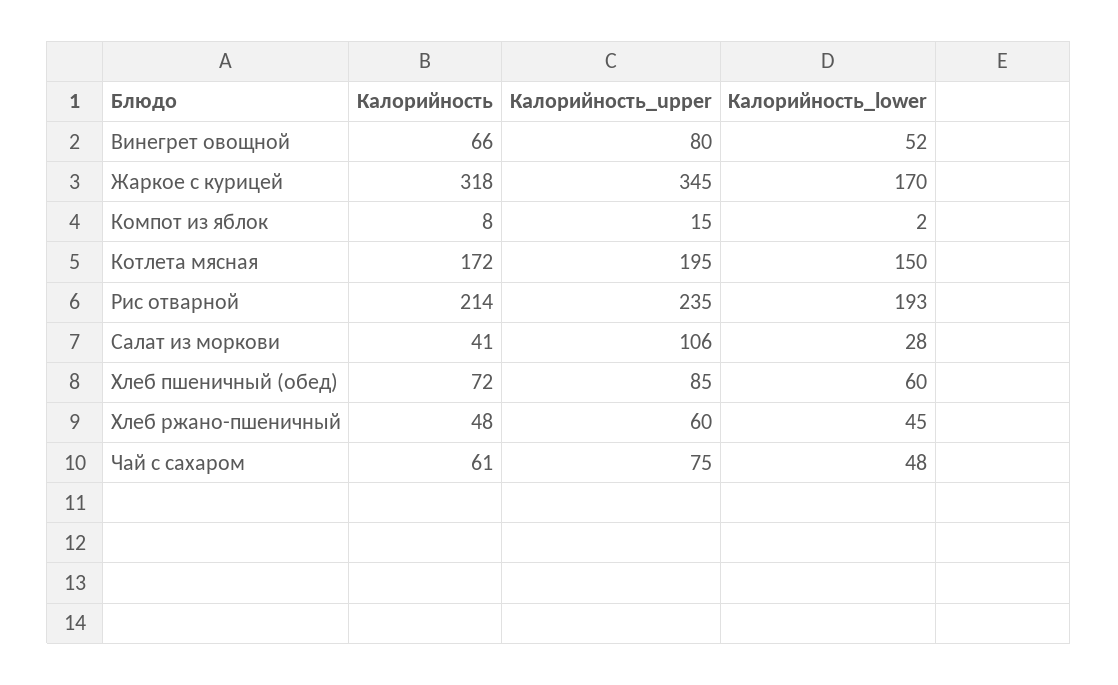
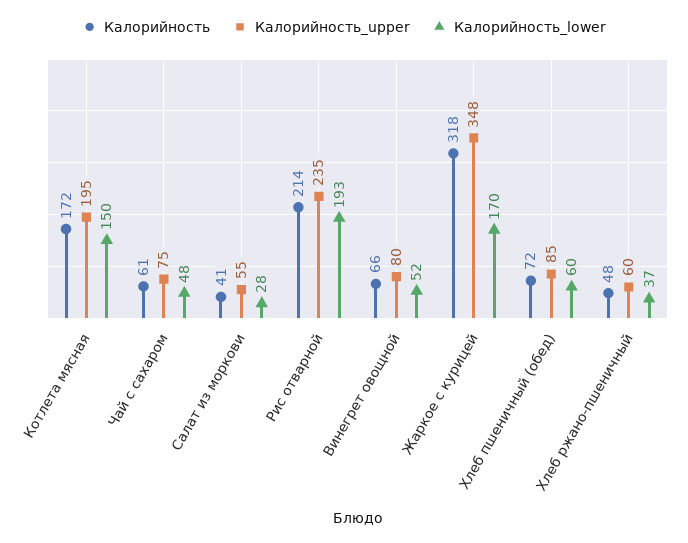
Калорийность_upper, Жаркое с курицей: 345 -> 348
Калорийность, Компот из яблок: 8 -> none
Калорийность_upper, Компот из яблок: 15 -> none
Калорийность_lower, Компот из яблок: 2 -> none
Калорийность_upper, Салат из моркови: 106 -> 55
Калорийность_lower, Хлеб ржано-пшеничный: 45 -> 37

